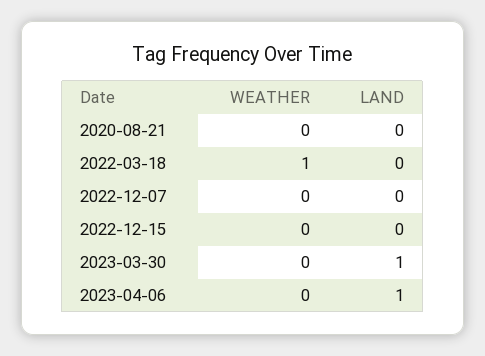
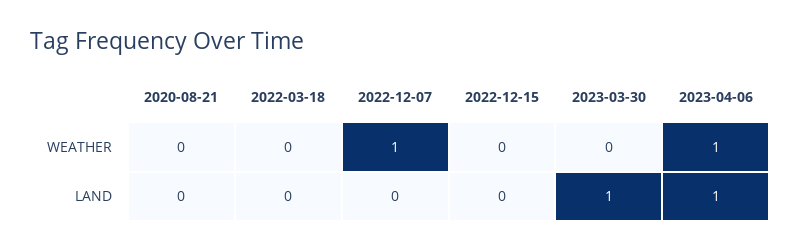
WEATHER, 2022-03-18: 1 -> 0
WEATHER, 2022-12-07: 0 -> 1
WEATHER, 2023-04-06: 0 -> 1

